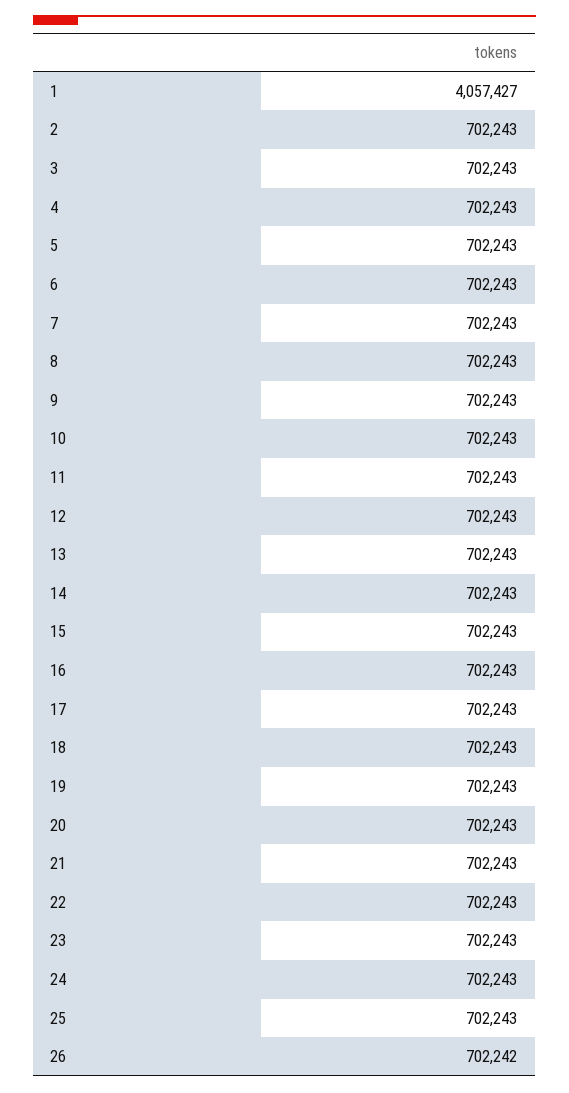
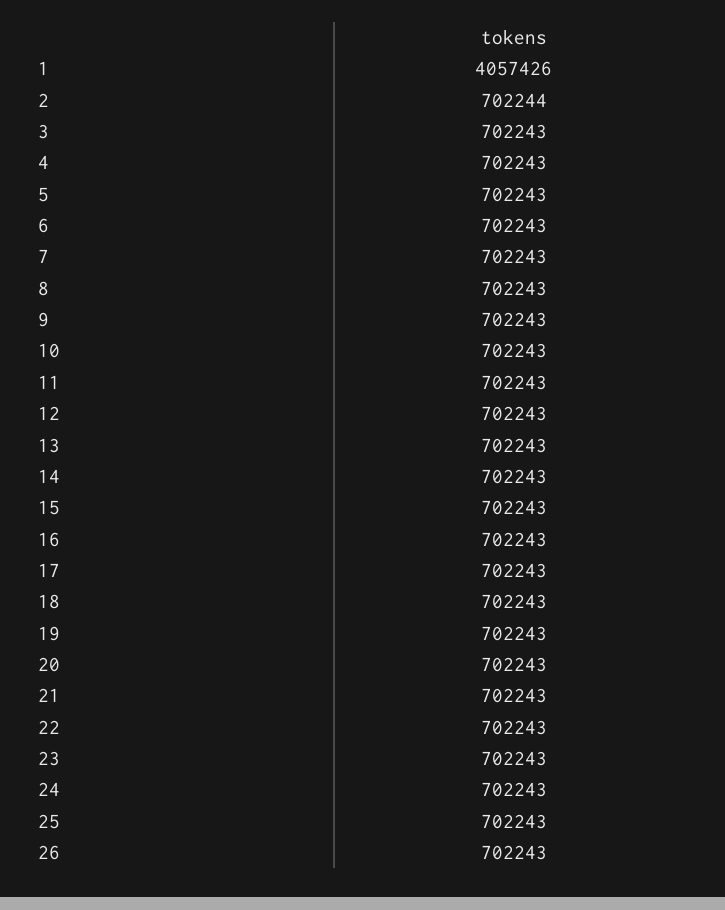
1: 4057427 -> 4057426
2: 702243 -> 702244
26: 702242 -> 702243

